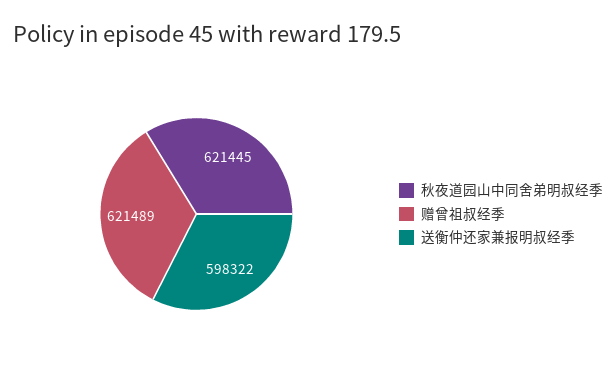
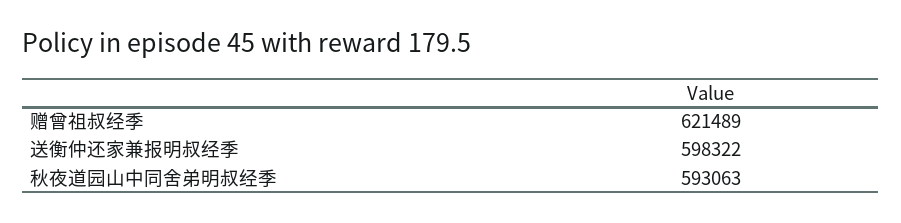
秋夜道园山中同舍弟明叔经季: 621445 -> 593063

